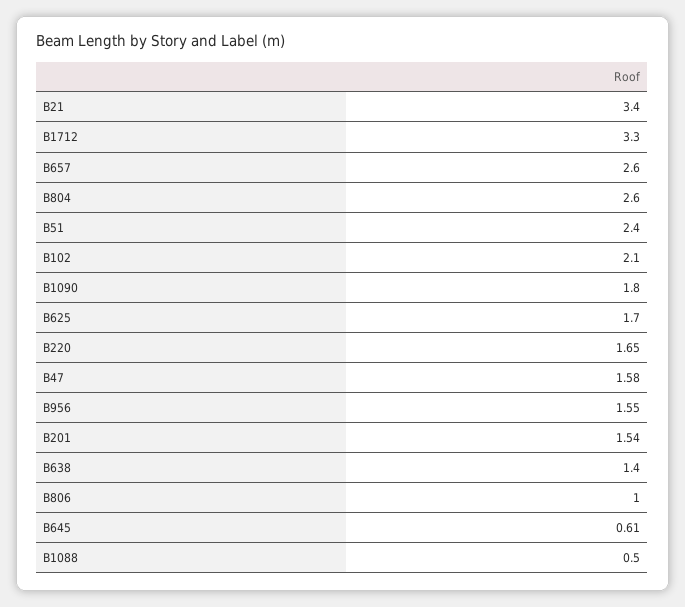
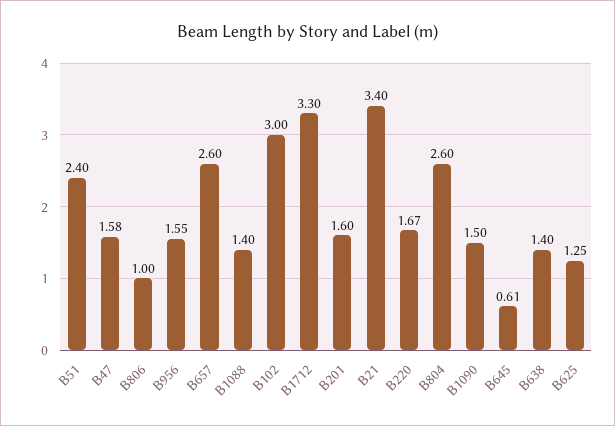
B102: 2.1 -> 3
B1090: 1.8 -> 1.5
B625: 1.7 -> 1.25
B220: 1.65 -> 1.67
B201: 1.54 -> 1.6
B1088: 0.5 -> 1.4

